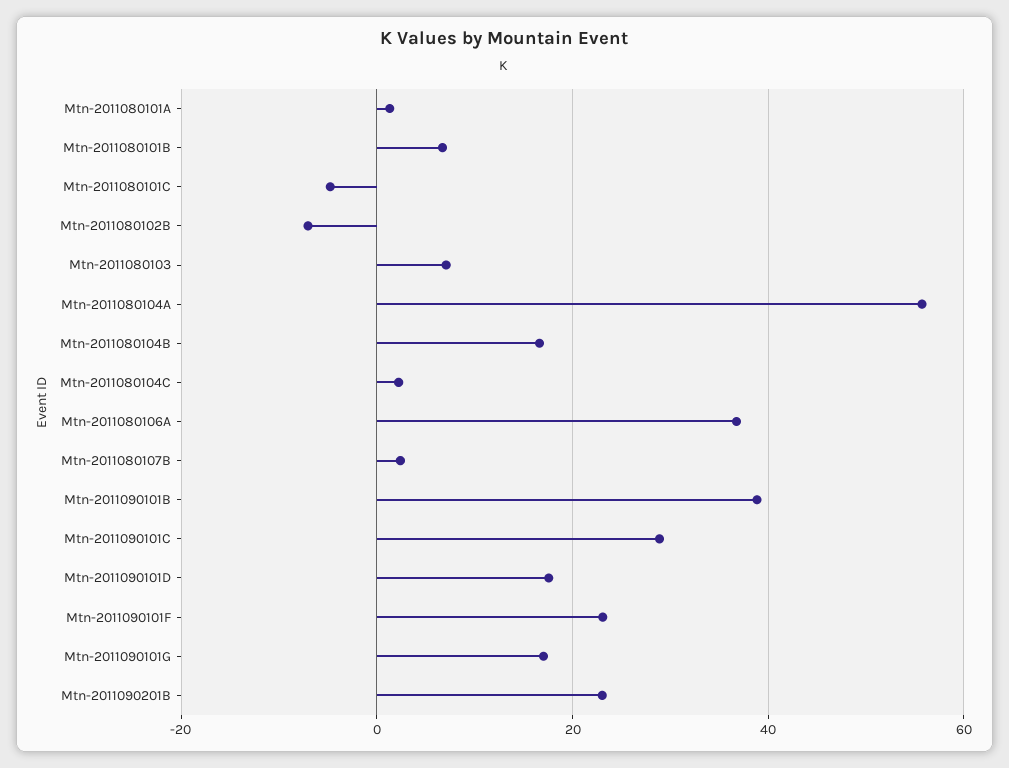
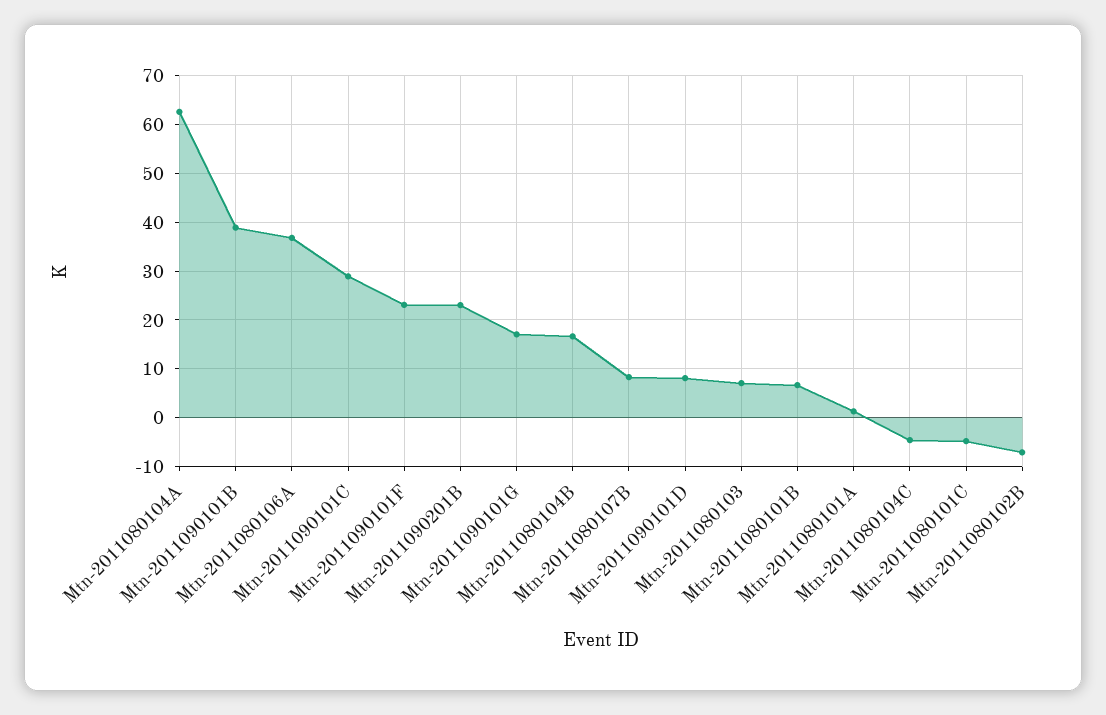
Mtn-2011080104A: 56 -> 62
Mtn-2011080104C: 2 -> -4
Mtn-2011080107B: 2 -> 8
Mtn-2011090101D: 18 -> 8

